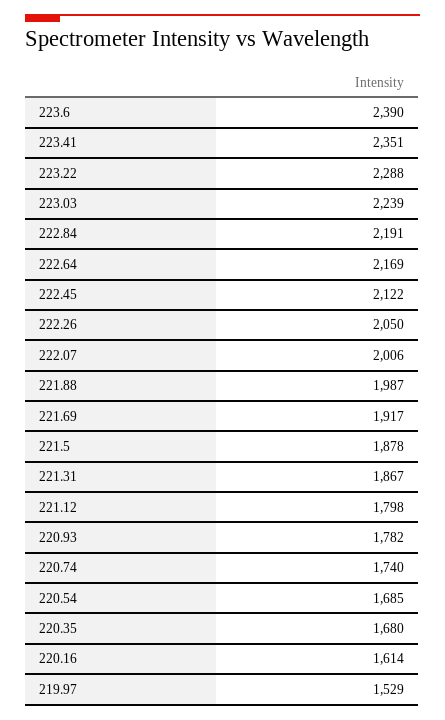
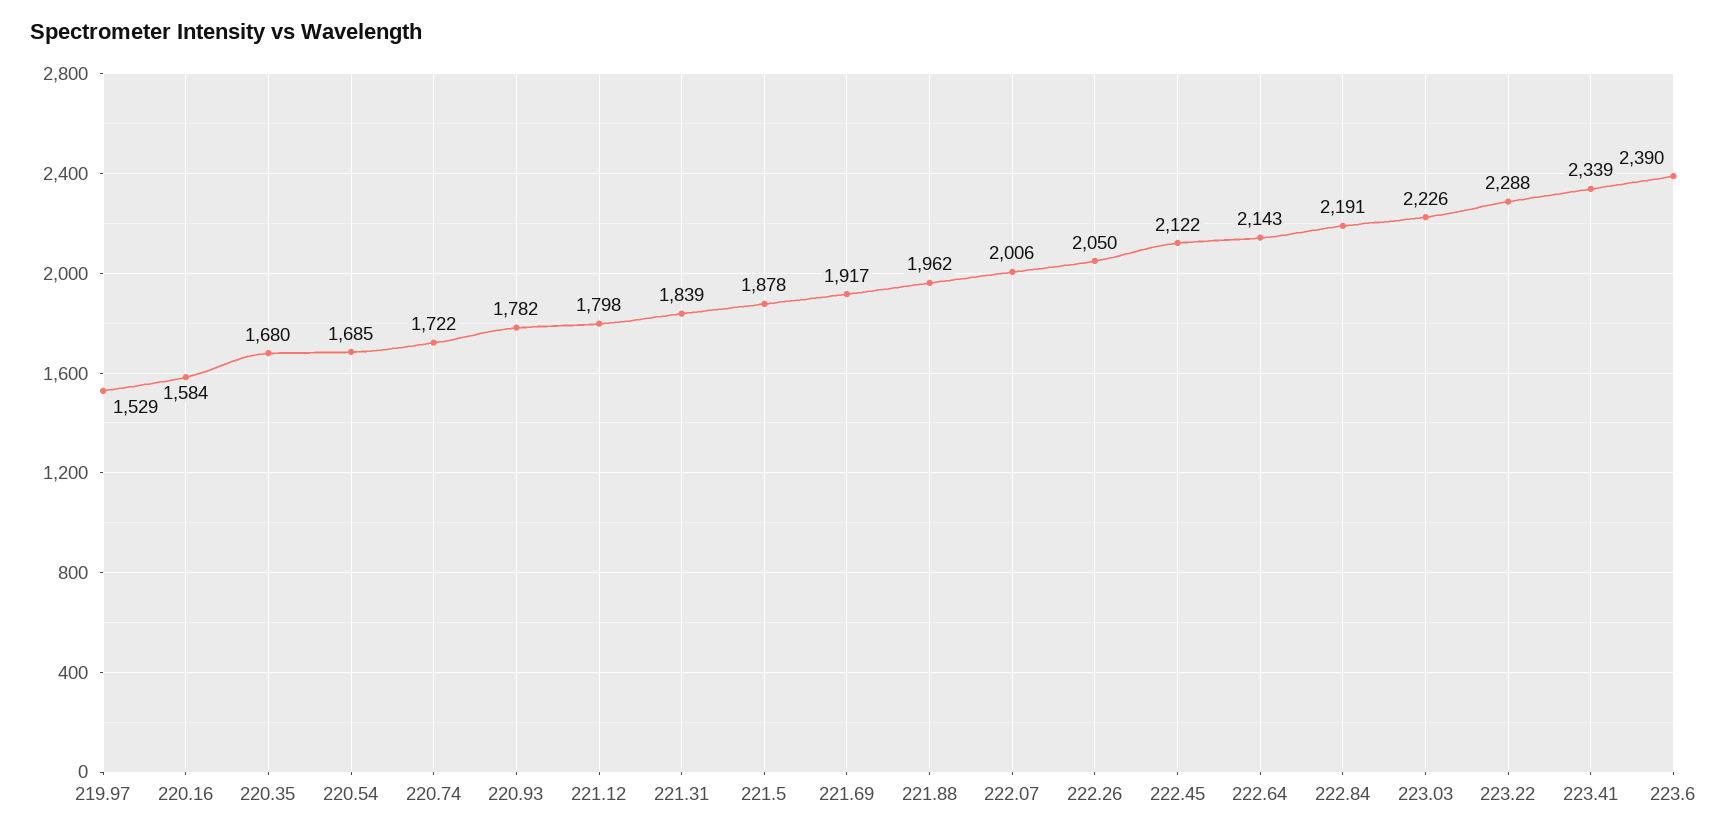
223.41: 2351 -> 2339
223.03: 2239 -> 2226
222.64: 2169 -> 2143
221.88: 1987 -> 1962
221.31: 1867 -> 1839
220.74: 1740 -> 1722
220.16: 1614 -> 1584

